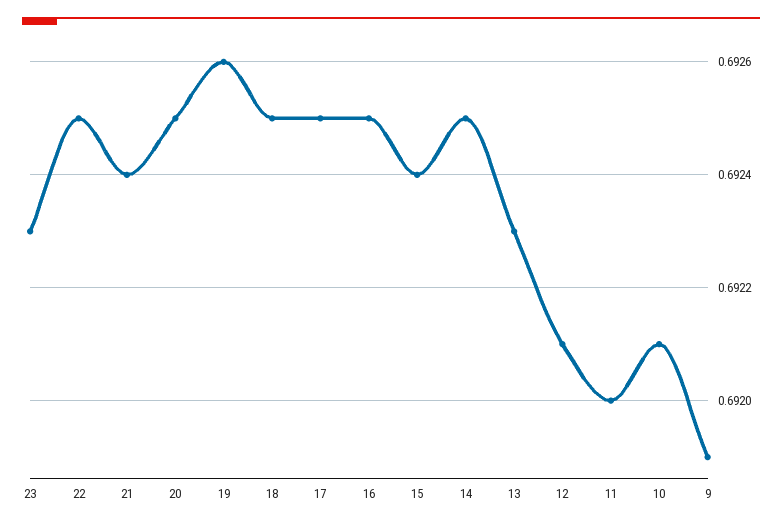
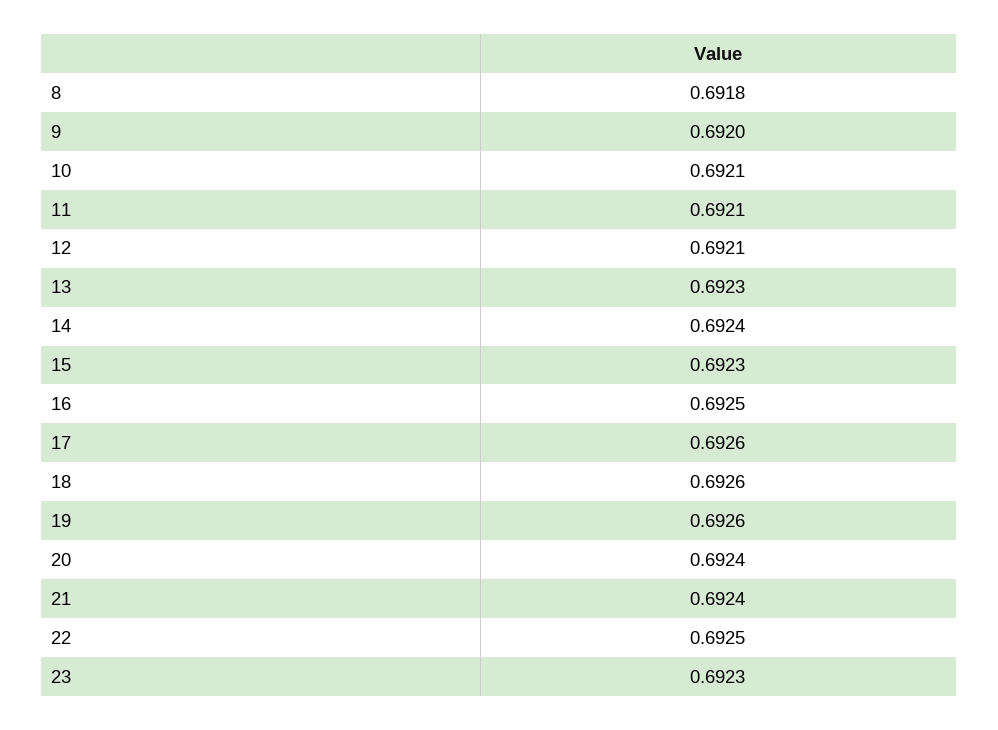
20: 0.6925 -> 0.6924
18: 0.6925 -> 0.6926
17: 0.6925 -> 0.6926
15: 0.6924 -> 0.6923
14: 0.6925 -> 0.6924
11: 0.692 -> 0.6921
9: 0.6919 -> 0.692
8: none -> 0.6918

